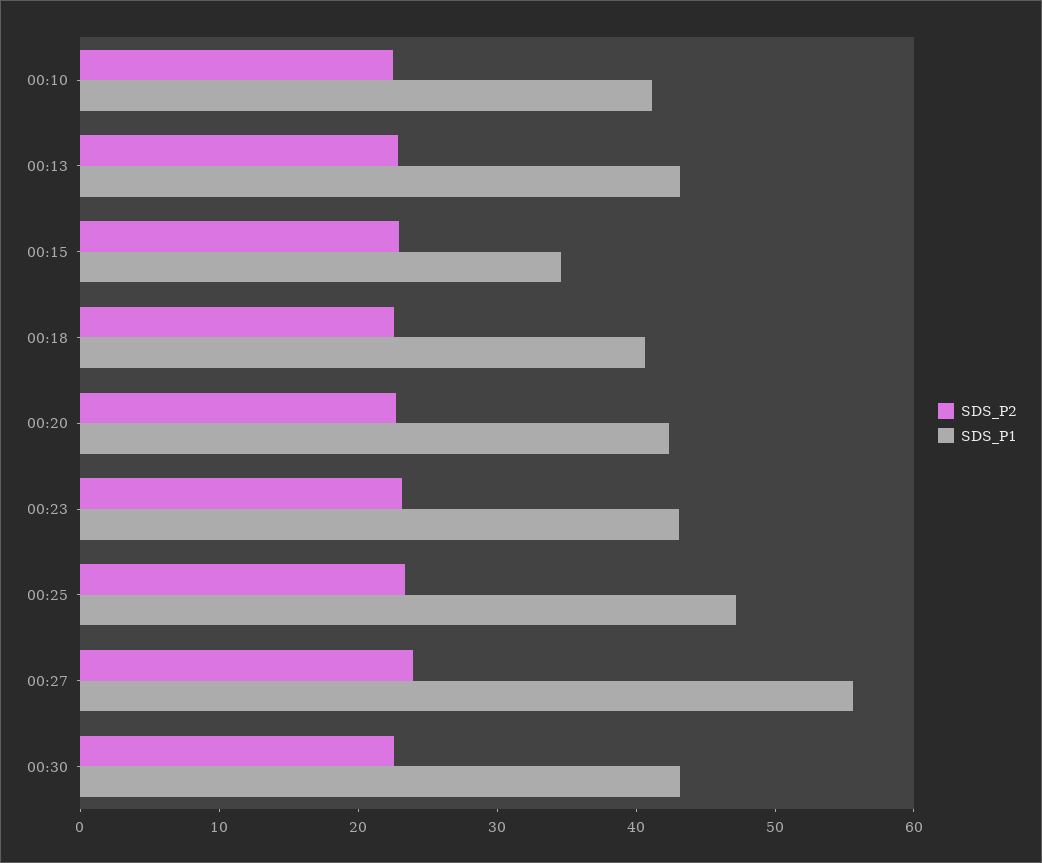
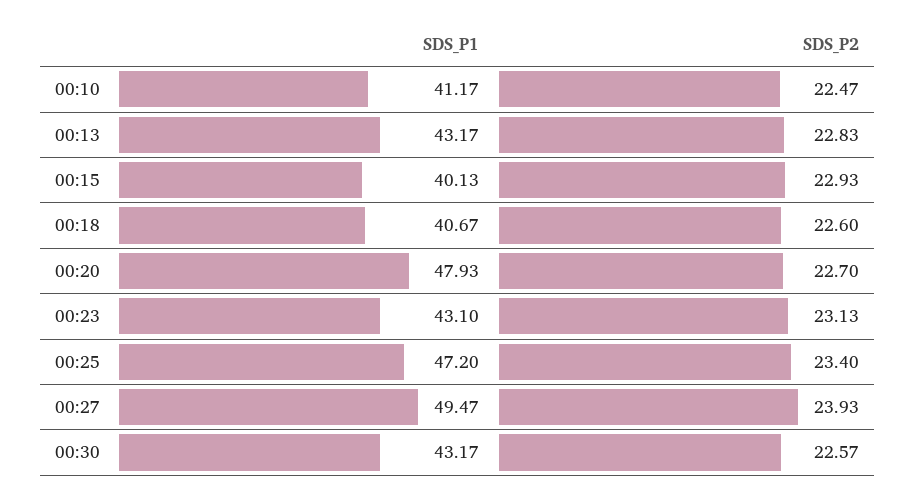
SDS_P1, 00:15: 34 -> 40.13
SDS_P1, 00:20: 42 -> 47.93
SDS_P1, 00:27: 56 -> 49.47

